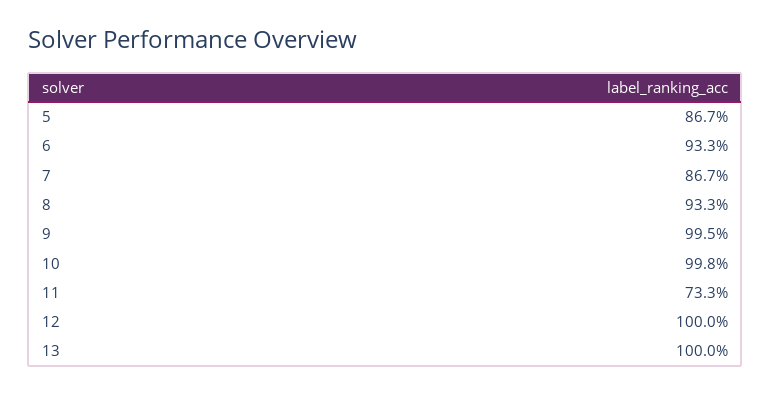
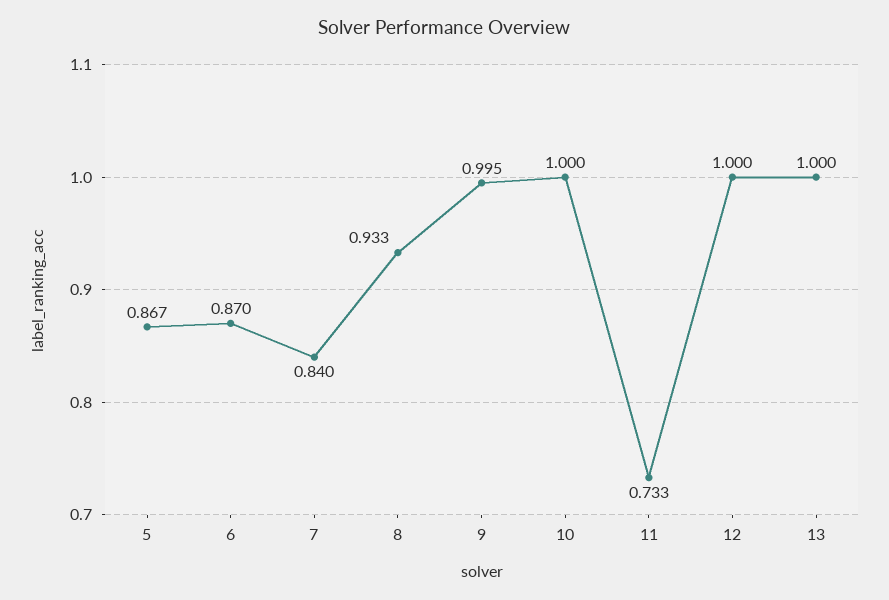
6: 0.933 -> 0.87
7: 0.867 -> 0.84
10: 0.998 -> 1

